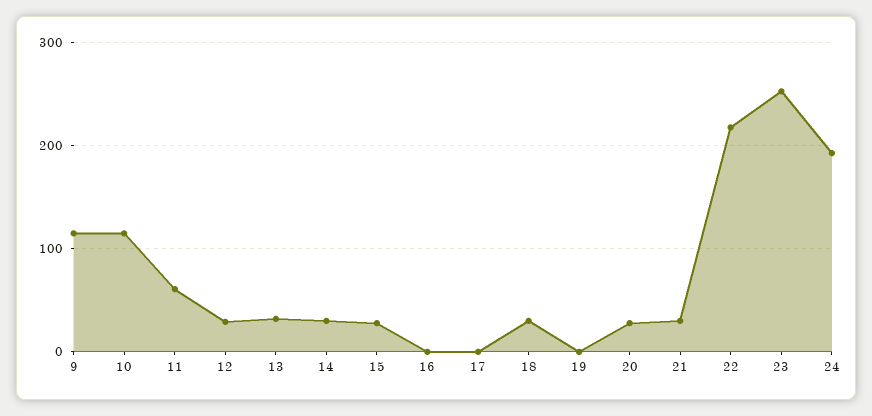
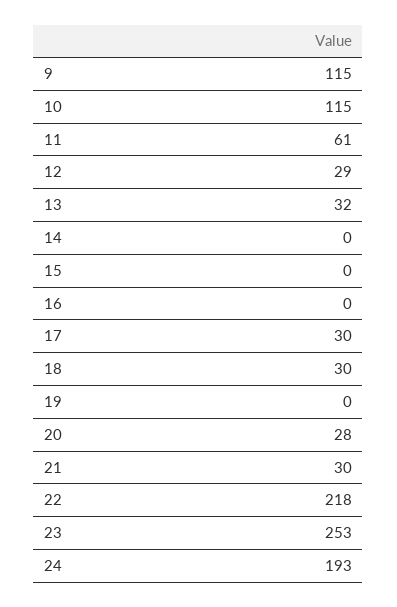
14: 30 -> 0
15: 30 -> 0
17: 0 -> 30

